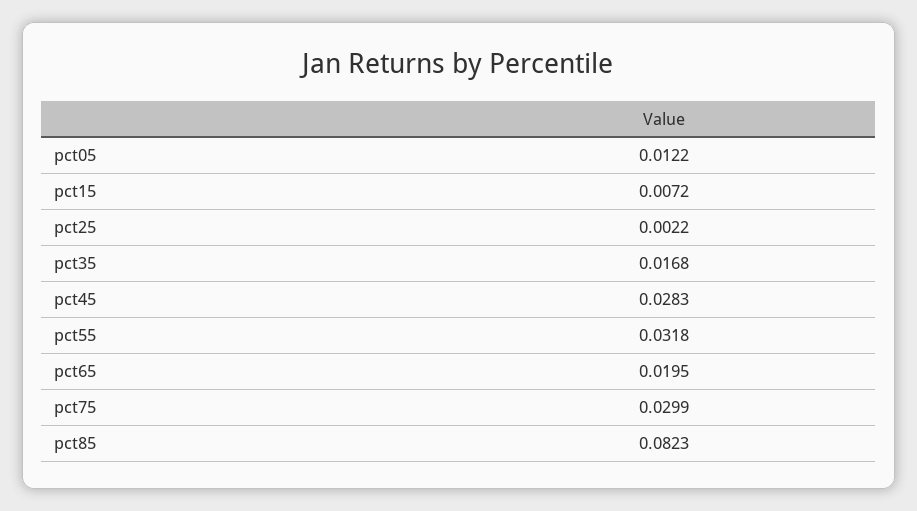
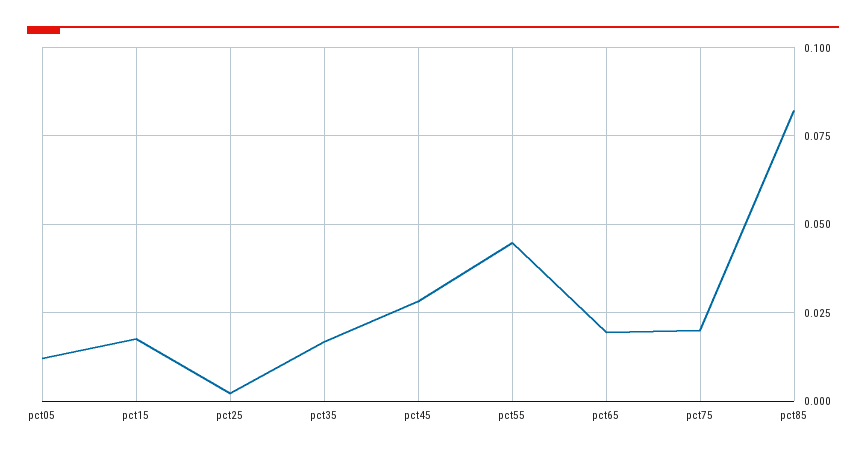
pct15: 0.0072 -> 0.0175
pct55: 0.0318 -> 0.045
pct75: 0.0299 -> 0.02

